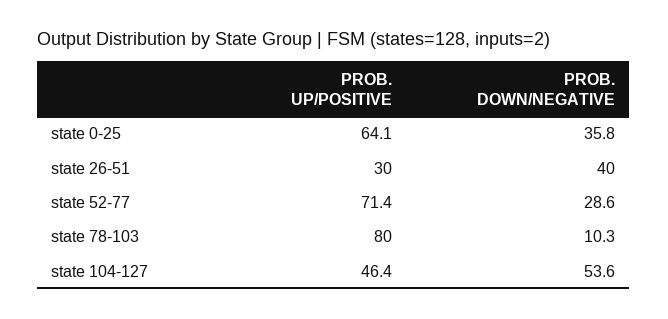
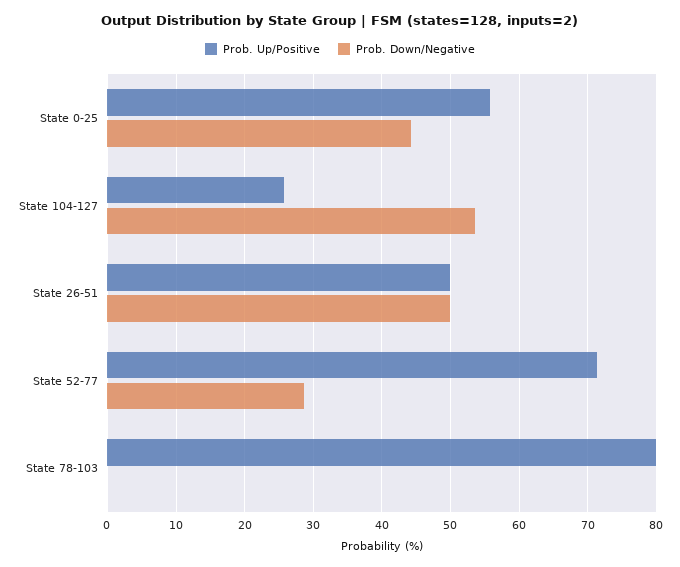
PROB. UP/POSITIVE, state 0-25: 64.1 -> 56
PROB. DOWN/NEGATIVE, state 0-25: 35.8 -> 44
PROB. UP/POSITIVE, state 26-51: 30 -> 50
PROB. DOWN/NEGATIVE, state 26-51: 40 -> 50
PROB. DOWN/NEGATIVE, state 78-103: 10.3 -> 0
PROB. UP/POSITIVE, state 104-127: 46.4 -> 26

